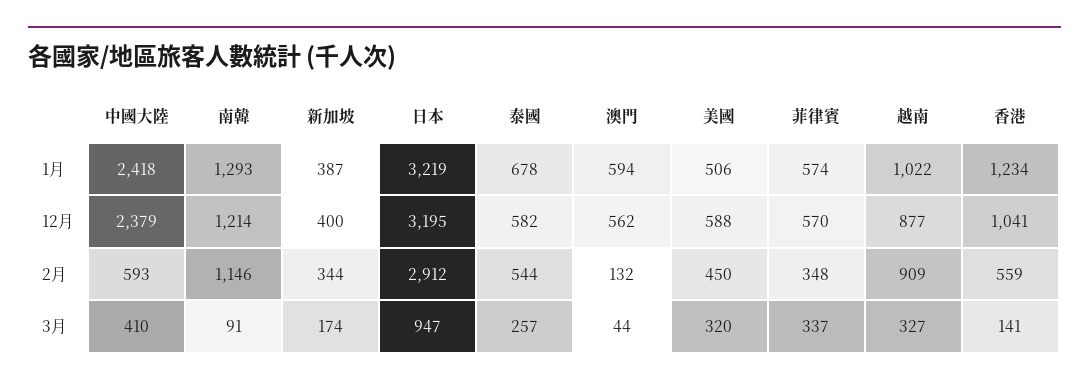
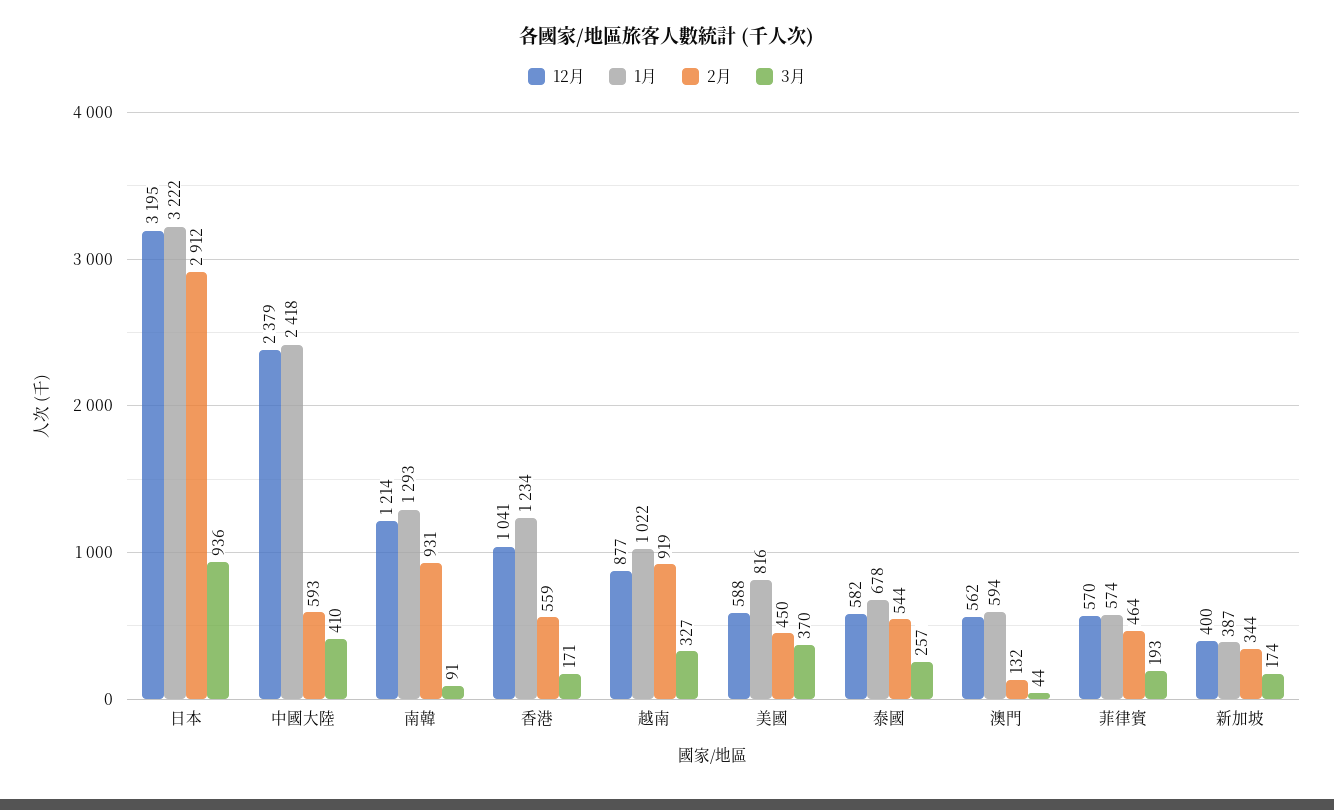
1月, 日本: 3219 -> 3222
1月, 美國: 506 -> 816
2月, 南韓: 1146 -> 931
2月, 菲律賓: 348 -> 464
2月, 越南: 909 -> 919
3月, 日本: 947 -> 936
3月, 美國: 320 -> 370
3月, 菲律賓: 337 -> 193
3月, 香港: 141 -> 171

